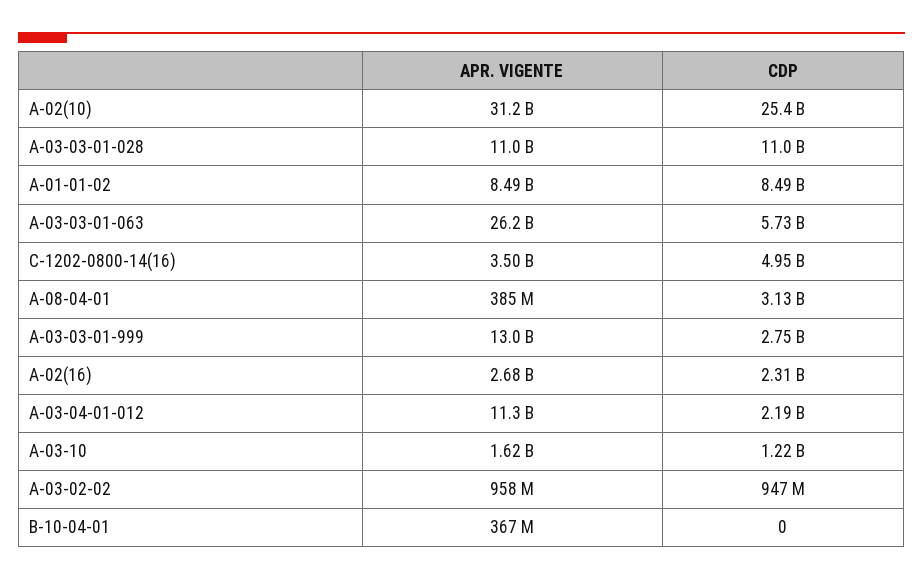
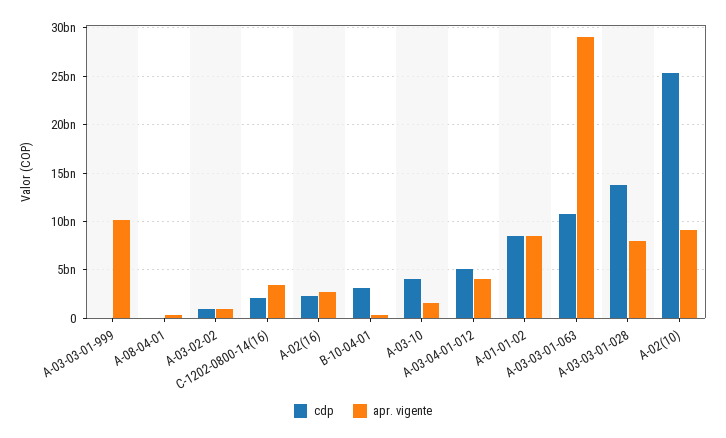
APR. VIGENTE, A-02(10): 31200000000 -> 9000000000
APR. VIGENTE, A-03-03-01-028: 11000000000 -> 8000000000
CDP, A-03-03-01-028: 11000000000 -> 14000000000
APR. VIGENTE, A-03-03-01-063: 26200000000 -> 29000000000
CDP, A-03-03-01-063: 5730000000 -> 11000000000
CDP, C-1202-0800-14(16): 4950000000 -> 2000000000
CDP, A-08-04-01: 3130000000 -> 0
APR. VIGENTE, A-03-03-01-999: 13000000000 -> 10000000000
CDP, A-03-03-01-999: 2750000000 -> 0
APR. VIGENTE, A-03-04-01-012: 11300000000 -> 4000000000
CDP, A-03-04-01-012: 2190000000 -> 5000000000
CDP, A-03-10: 1220000000 -> 4000000000
CDP, B-10-04-01: 0 -> 3000000000

